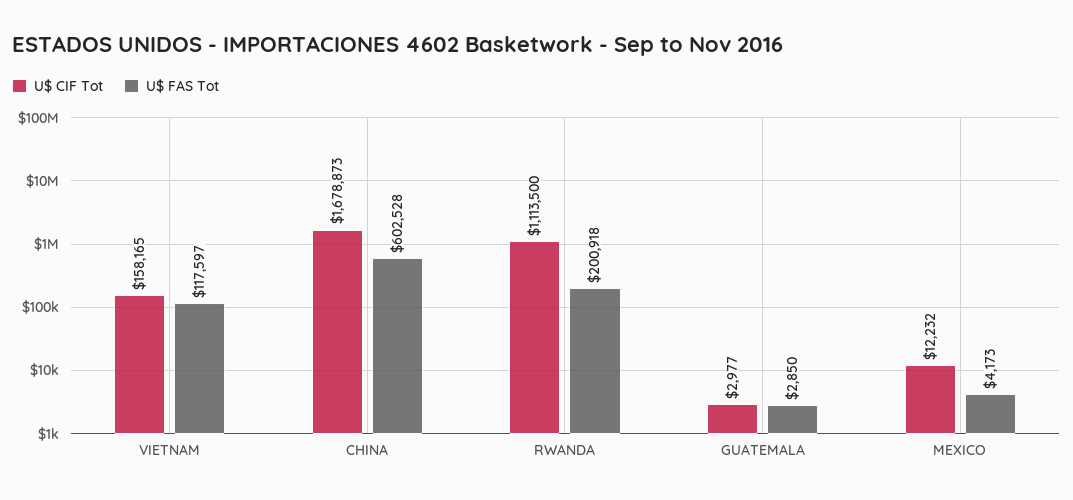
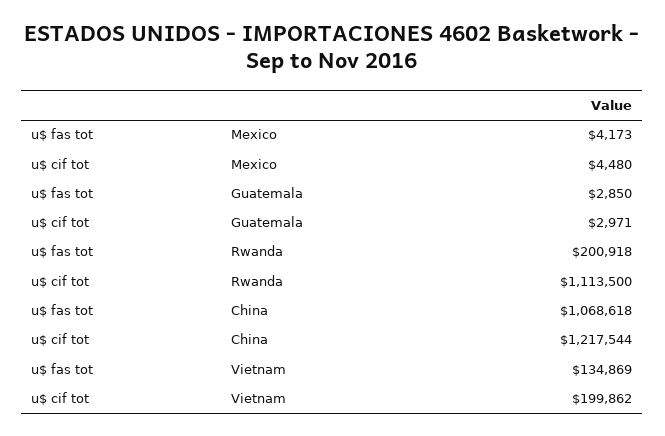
U$ CIF Tot, VIETNAM: 158165 -> 199862
U$ FAS Tot, VIETNAM: 117597 -> 134869
U$ CIF Tot, CHINA: 1678873 -> 1217544
U$ FAS Tot, CHINA: 602528 -> 1068618
U$ CIF Tot, GUATEMALA: 2977 -> 2971
U$ CIF Tot, MEXICO: 12232 -> 4480

